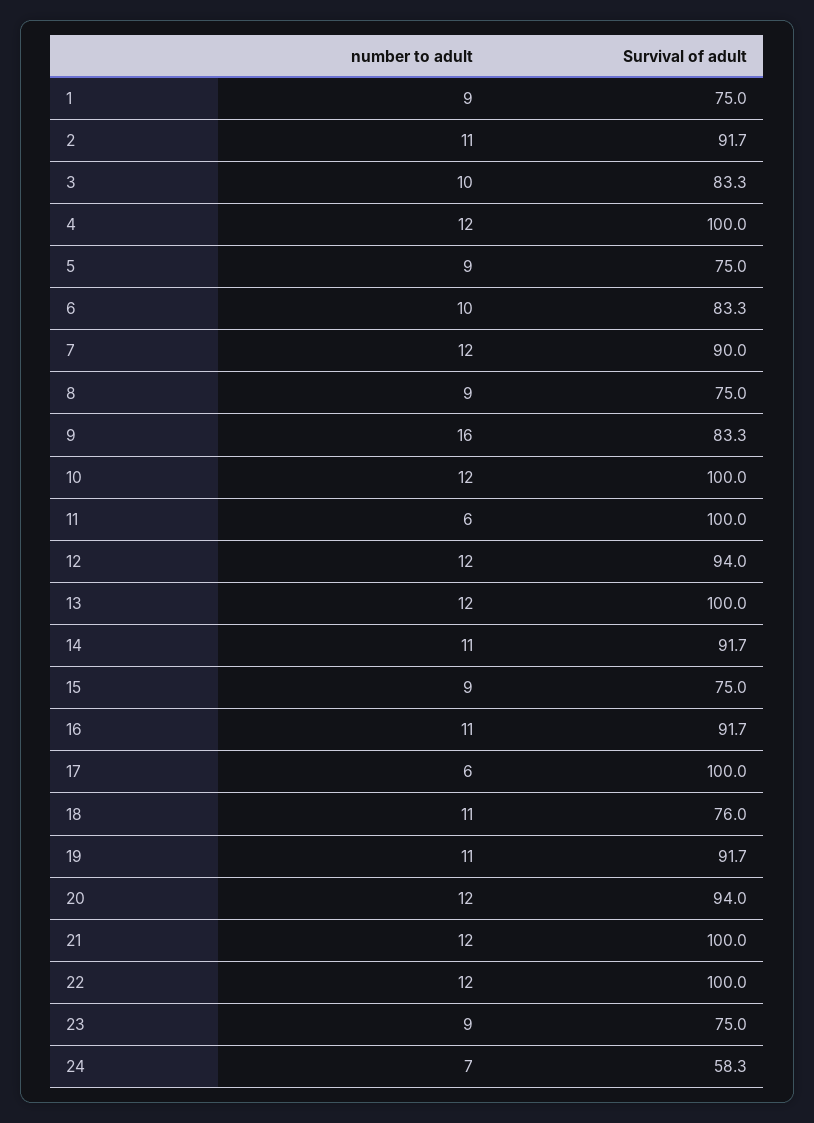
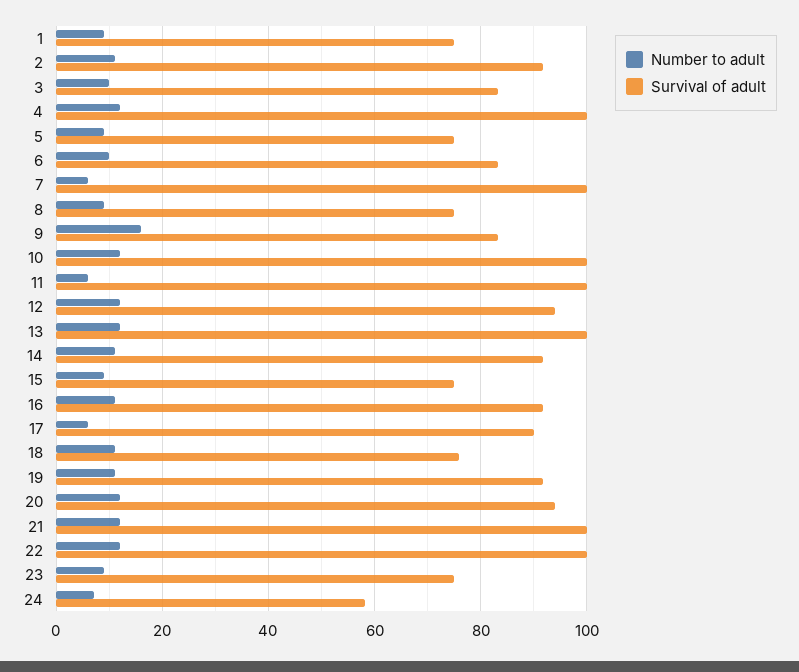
number to adult, 7: 12 -> 6
Survival of adult, 7: 90 -> 100
Survival of adult, 17: 100 -> 90

